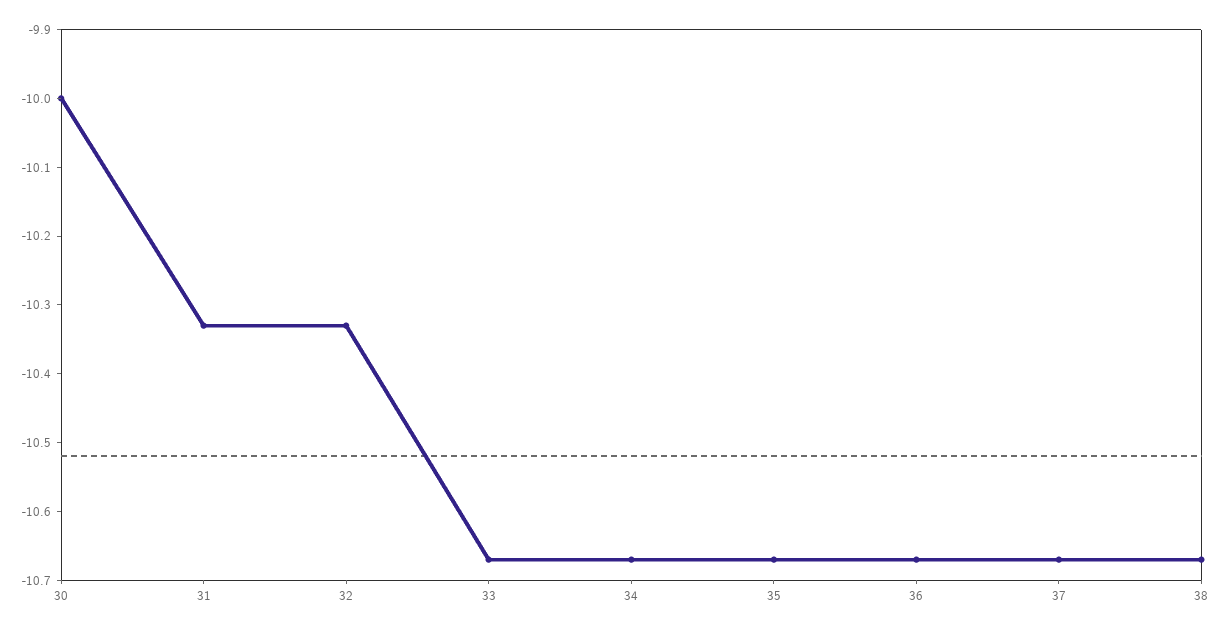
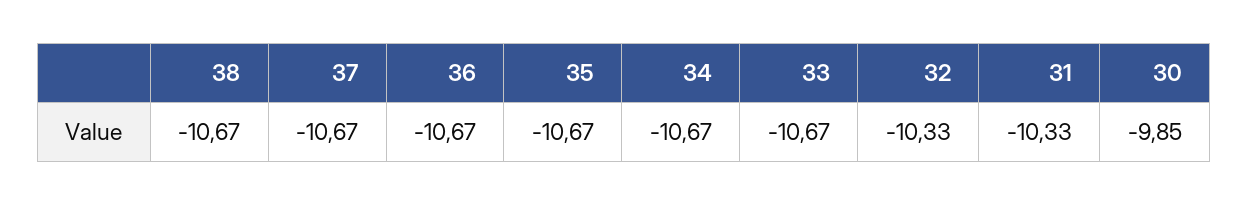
30: -10 -> -9.85

